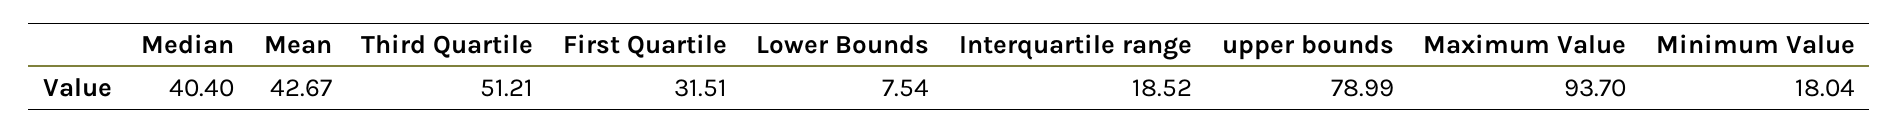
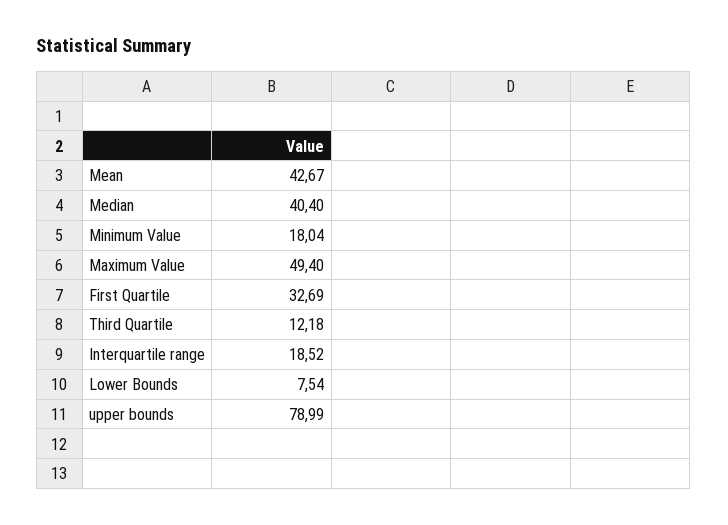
Third Quartile: 51.21 -> 12.18
First Quartile: 31.51 -> 32.69
Maximum Value: 93.7 -> 49.4

